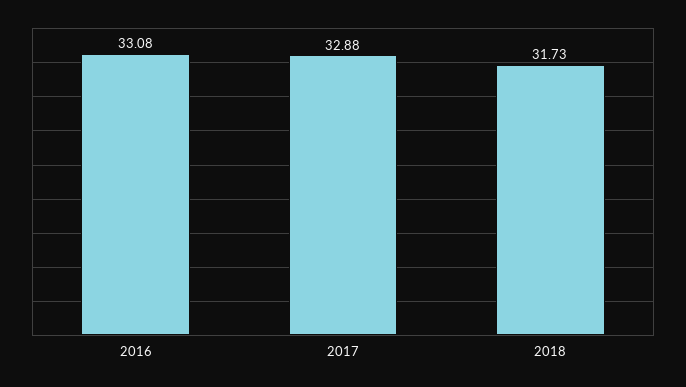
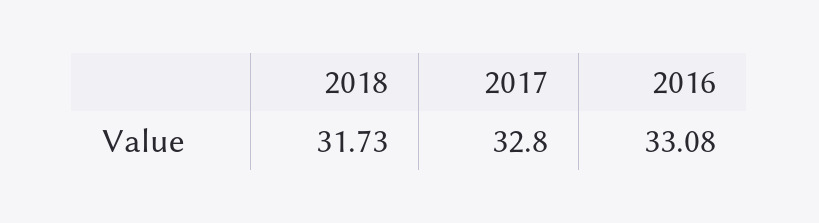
2017: 32.88 -> 32.8

